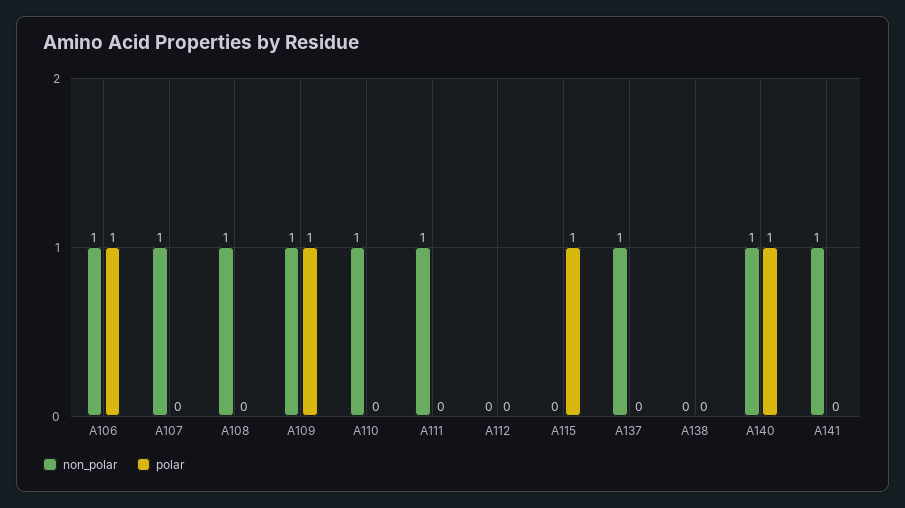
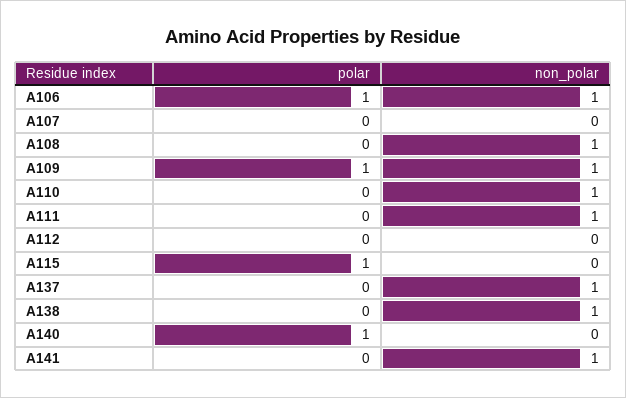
non_polar, A107: 1 -> 0
non_polar, A138: 0 -> 1
non_polar, A140: 1 -> 0

